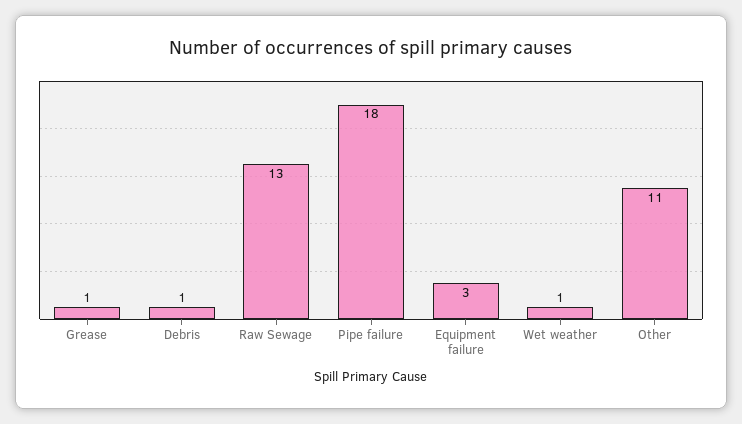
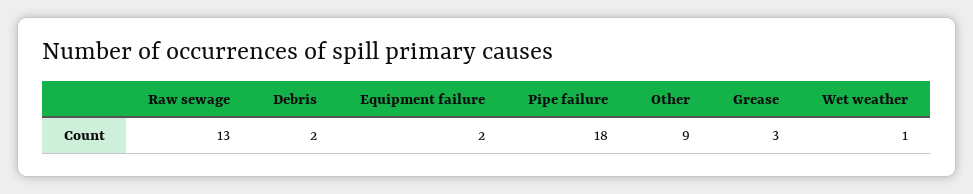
Grease: 1 -> 3
Debris: 1 -> 2
Equipment failure: 3 -> 2
Other: 11 -> 9

